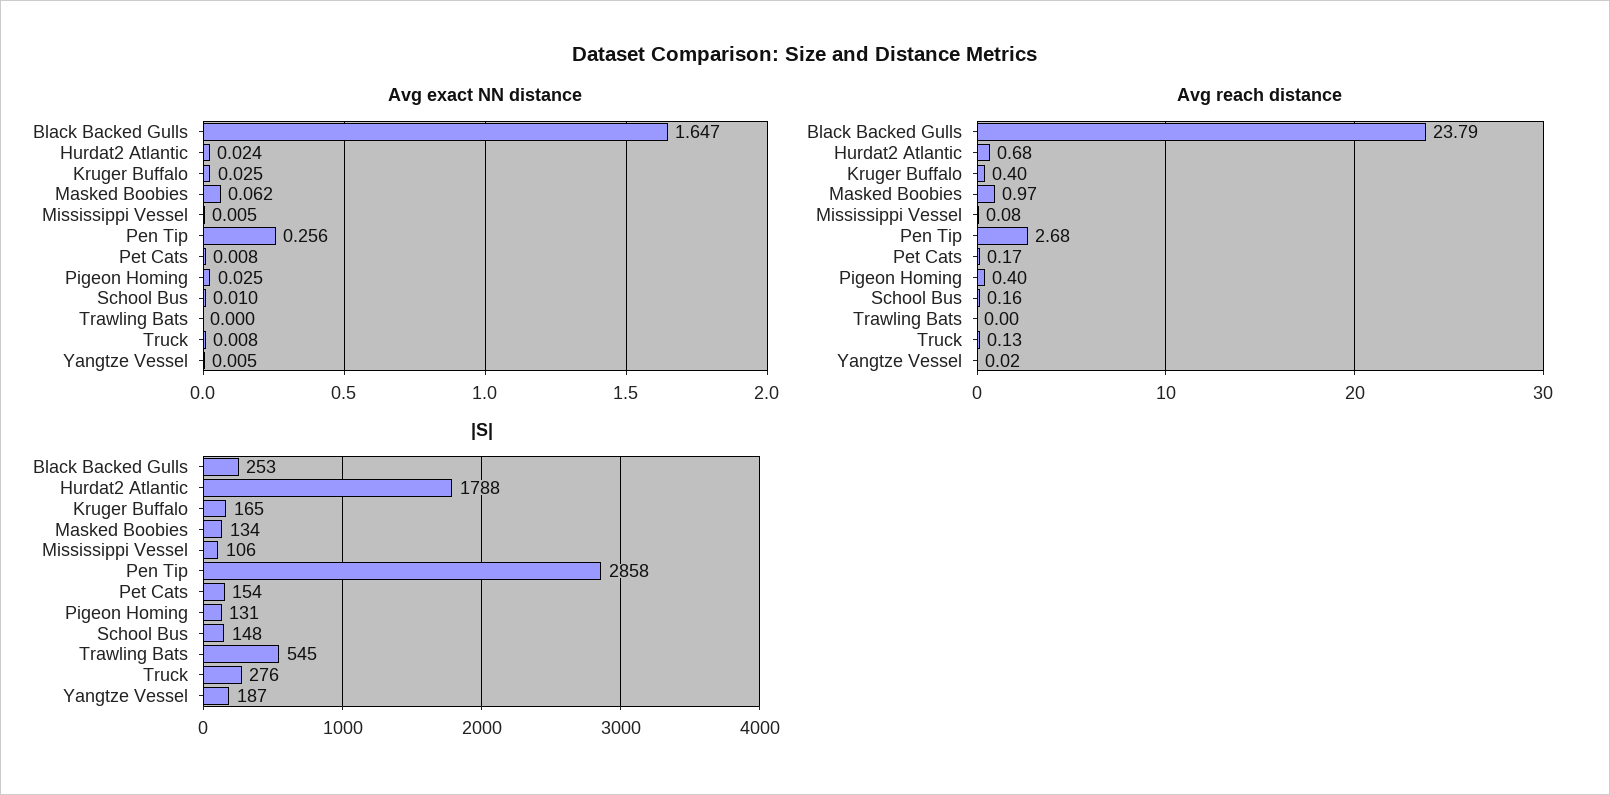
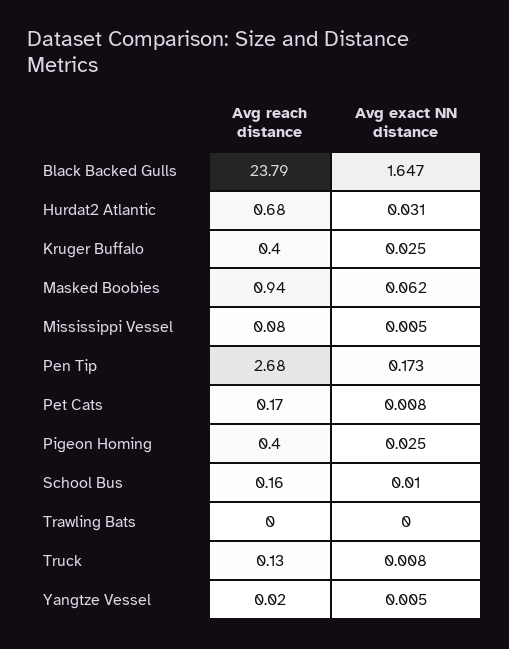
Avg exact NN distance, Hurdat2 Atlantic: 0.024 -> 0.031
Avg exact NN distance, Pen Tip: 0.256 -> 0.173
Avg reach distance, Masked Boobies: 0.97 -> 0.94
|S|, Black Backed Gulls: 253 -> none
|S|, Hurdat2 Atlantic: 1788 -> none
|S|, Kruger Buffalo: 165 -> none
|S|, Masked Boobies: 134 -> none
|S|, Mississippi Vessel: 106 -> none
|S|, Pen Tip: 2858 -> none
|S|, Pet Cats: 154 -> none
|S|, Pigeon Homing: 131 -> none
|S|, School Bus: 148 -> none
|S|, Trawling Bats: 545 -> none
|S|, Truck: 276 -> none
|S|, Yangtze Vessel: 187 -> none

